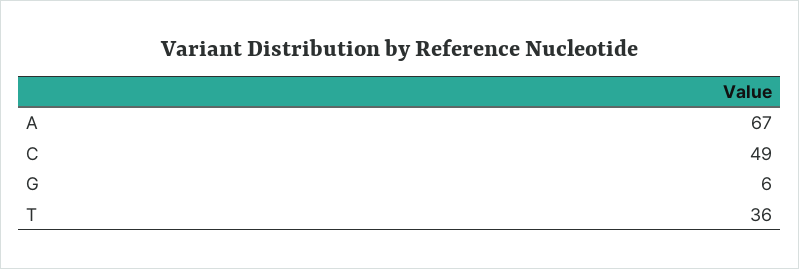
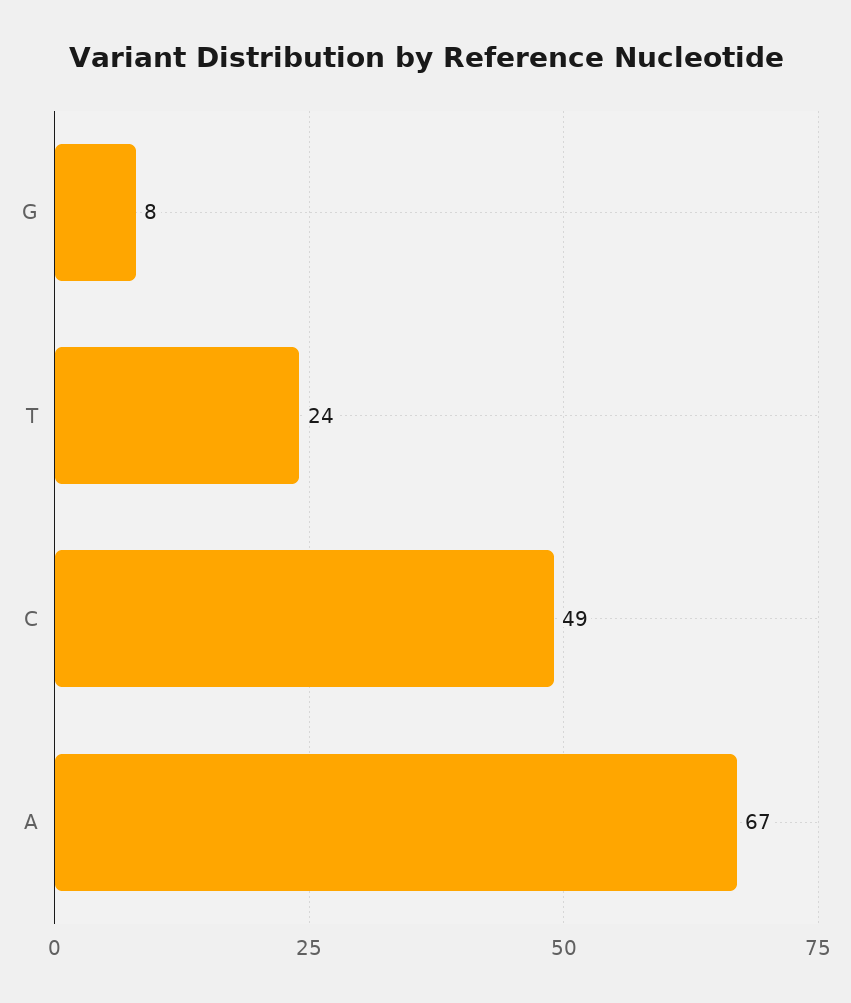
G: 6 -> 8
T: 36 -> 24

